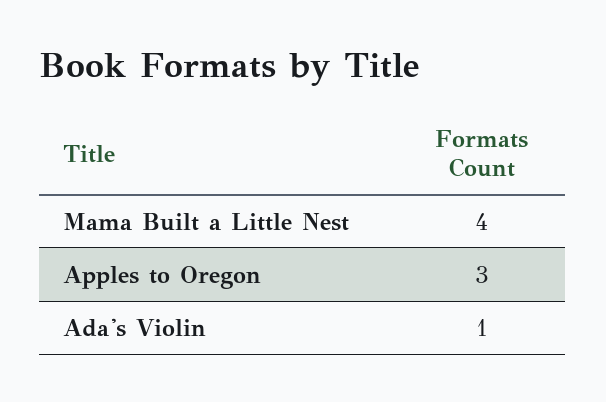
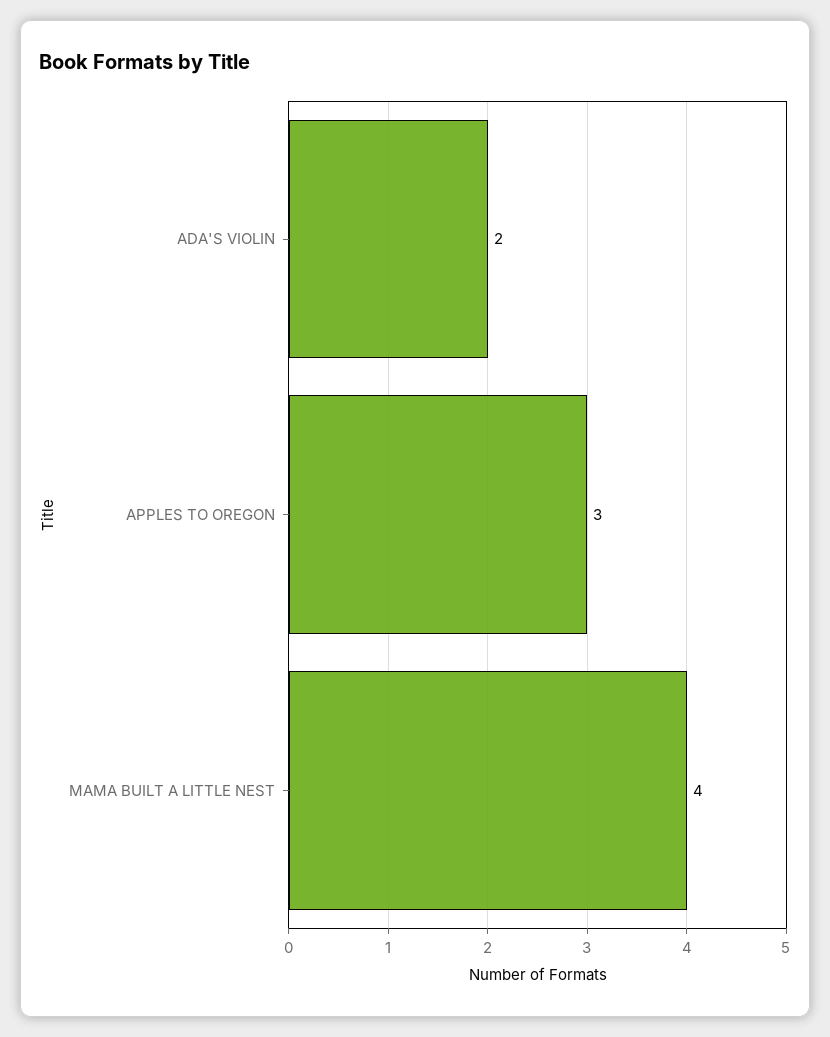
Ada's Violin: 1 -> 2

